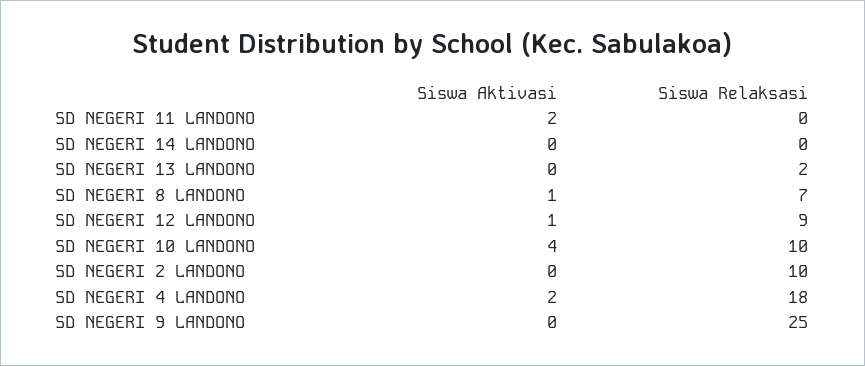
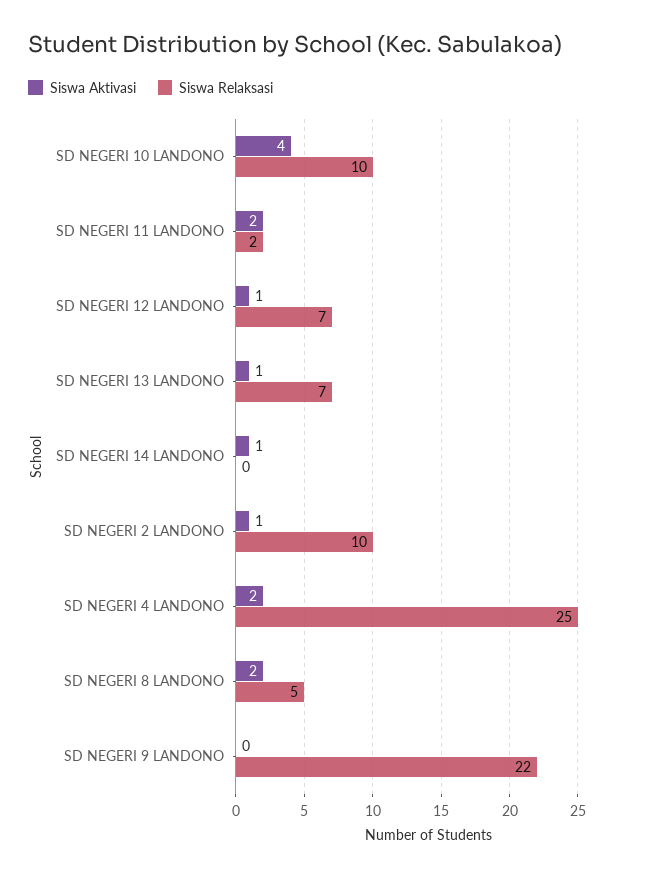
Siswa Relaksasi, SD NEGERI 11 LANDONO: 0 -> 2
Siswa Aktivasi, SD NEGERI 14 LANDONO: 0 -> 1
Siswa Aktivasi, SD NEGERI 13 LANDONO: 0 -> 1
Siswa Relaksasi, SD NEGERI 13 LANDONO: 2 -> 7
Siswa Aktivasi, SD NEGERI 8 LANDONO: 1 -> 2
Siswa Relaksasi, SD NEGERI 8 LANDONO: 7 -> 5
Siswa Relaksasi, SD NEGERI 12 LANDONO: 9 -> 7
Siswa Aktivasi, SD NEGERI 2 LANDONO: 0 -> 1
Siswa Relaksasi, SD NEGERI 4 LANDONO: 18 -> 25
Siswa Relaksasi, SD NEGERI 9 LANDONO: 25 -> 22

